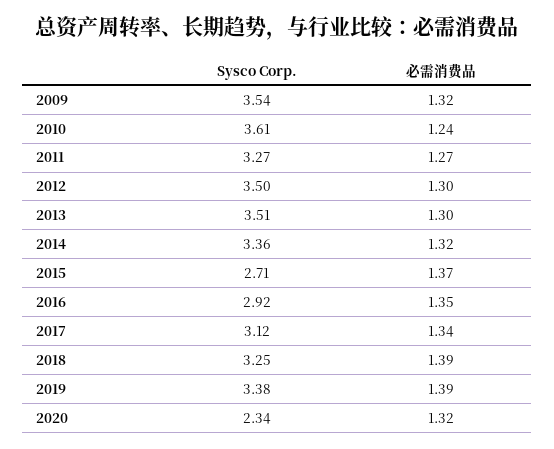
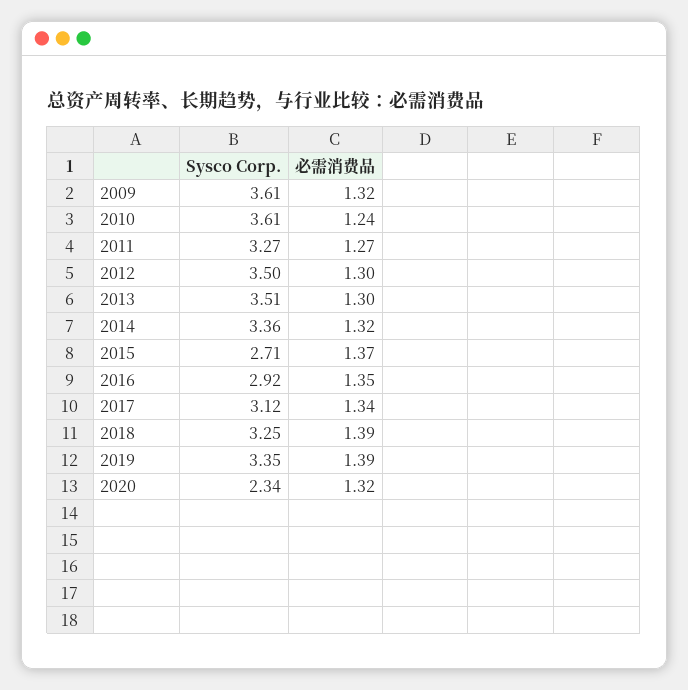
Sysco Corp., 2009: 3.54 -> 3.61
Sysco Corp., 2019: 3.38 -> 3.35

